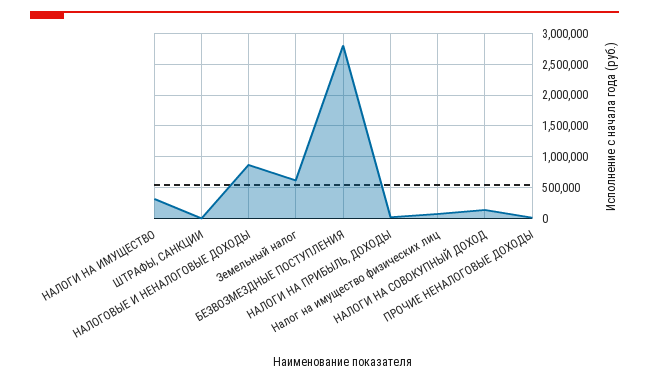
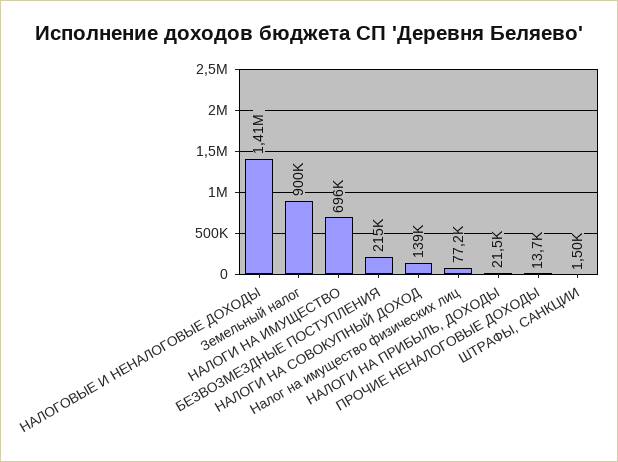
НАЛОГИ НА ИМУЩЕСТВО: 300000 -> 696000
НАЛОГОВЫЕ И НЕНАЛОГОВЫЕ ДОХОДЫ: 900000 -> 1410000
Земельный налог: 600000 -> 900000
БЕЗВОЗМЕЗДНЫЕ ПОСТУПЛЕНИЯ: 2800000 -> 215000

